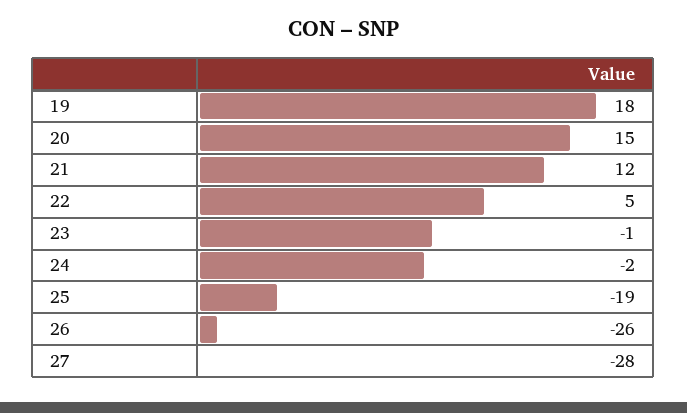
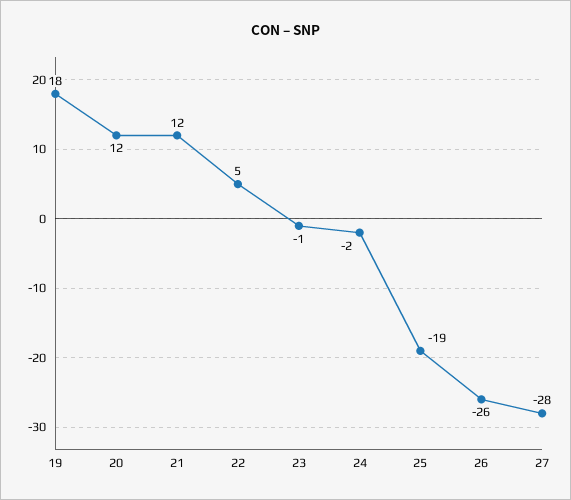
20: 15 -> 12

